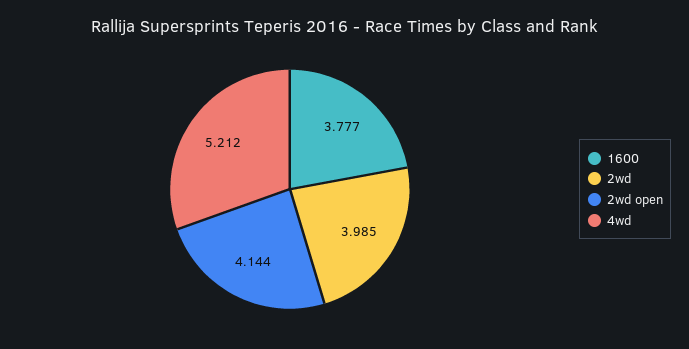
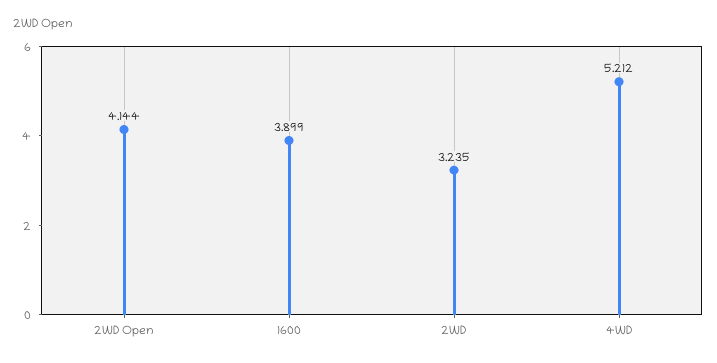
1600: 3.777 -> 3.899
2wd: 3.985 -> 3.235

